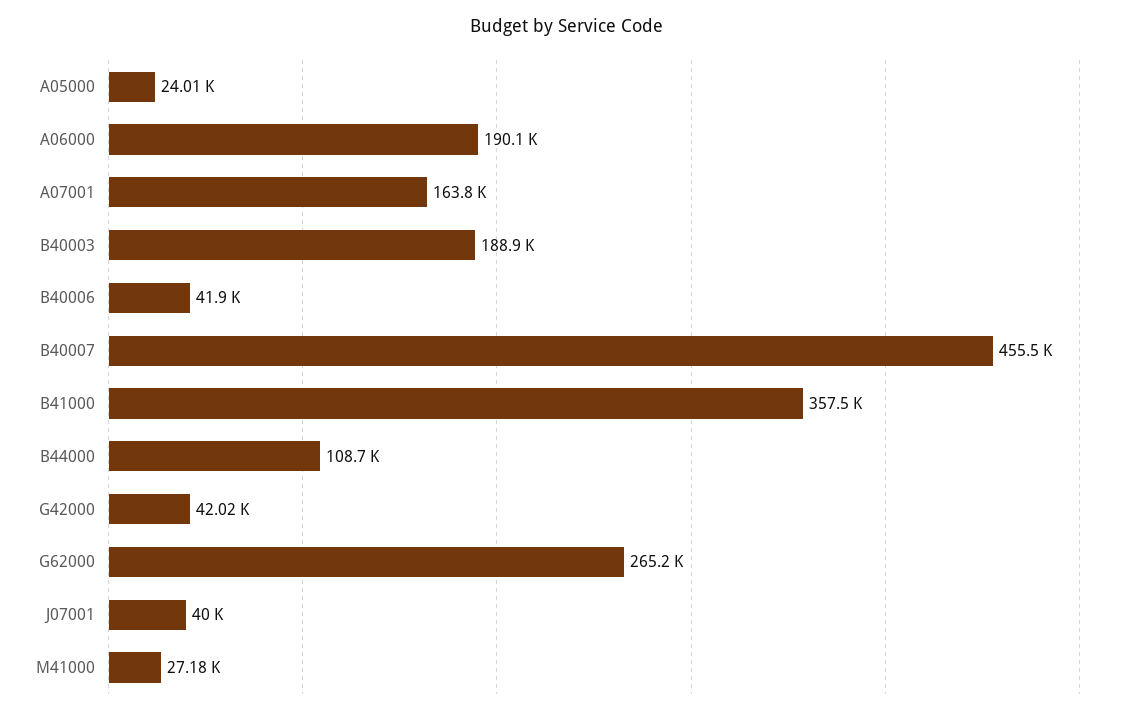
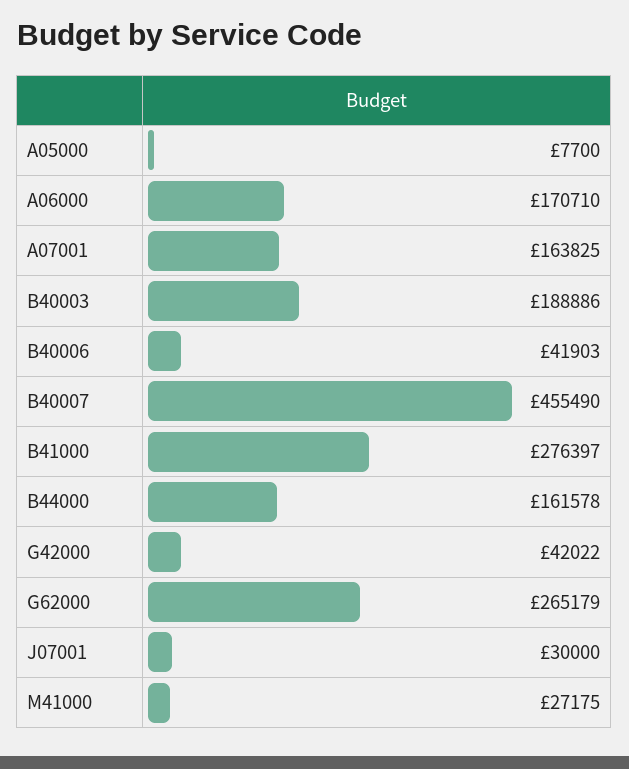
A05000: 24010 -> 7700
A06000: 190100 -> 170710
B41000: 357500 -> 276397
B44000: 108700 -> 161578
J07001: 40000 -> 30000

